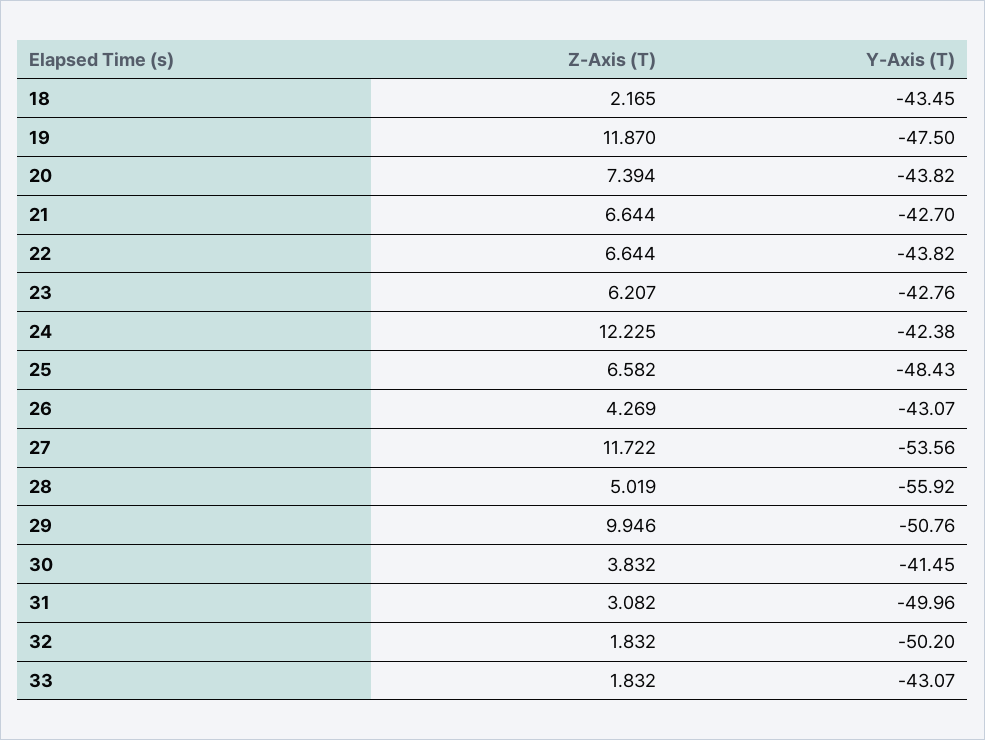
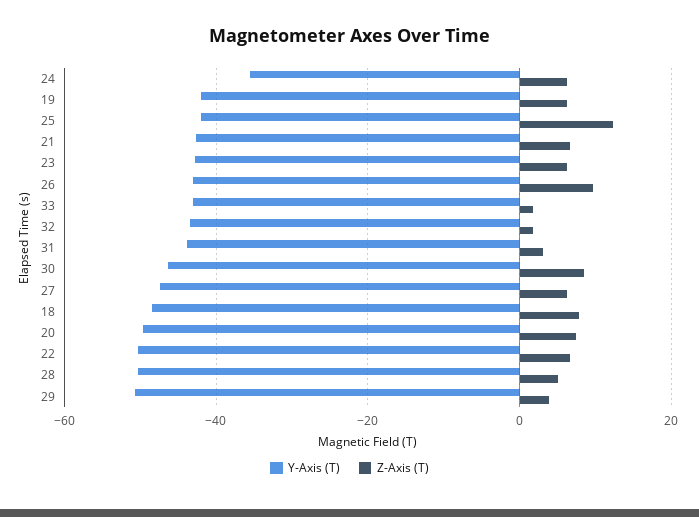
Z-Axis (T), 18: 2.165 -> 8
Y-Axis (T), 18: -43.45 -> -48
Z-Axis (T), 19: 11.87 -> 6
Y-Axis (T), 19: -47.5 -> -42
Y-Axis (T), 20: -43.82 -> -50
Y-Axis (T), 22: -43.82 -> -50
Z-Axis (T), 24: 12.225 -> 6
Y-Axis (T), 24: -42.38 -> -36
Z-Axis (T), 25: 6.582 -> 12
Y-Axis (T), 25: -48.43 -> -42
Z-Axis (T), 26: 4.269 -> 10
Z-Axis (T), 27: 11.722 -> 6
Y-Axis (T), 27: -53.56 -> -48
Y-Axis (T), 28: -55.92 -> -50
Z-Axis (T), 29: 9.946 -> 4
Z-Axis (T), 30: 3.832 -> 8
Y-Axis (T), 30: -41.45 -> -46
Y-Axis (T), 31: -49.96 -> -44
Y-Axis (T), 32: -50.2 -> -44

